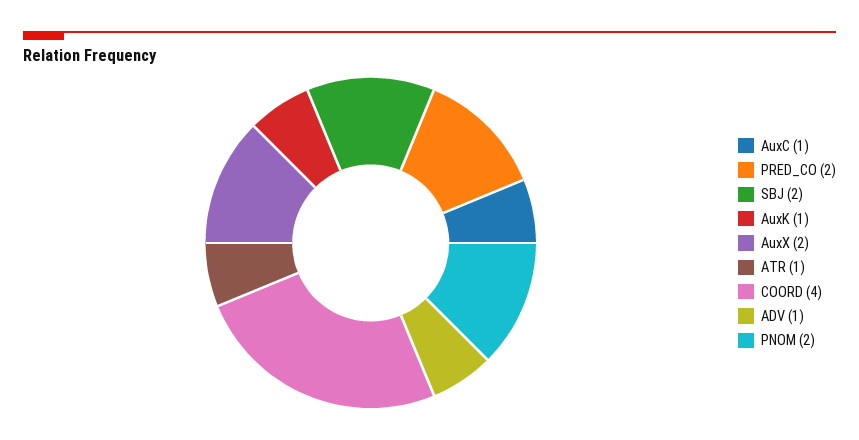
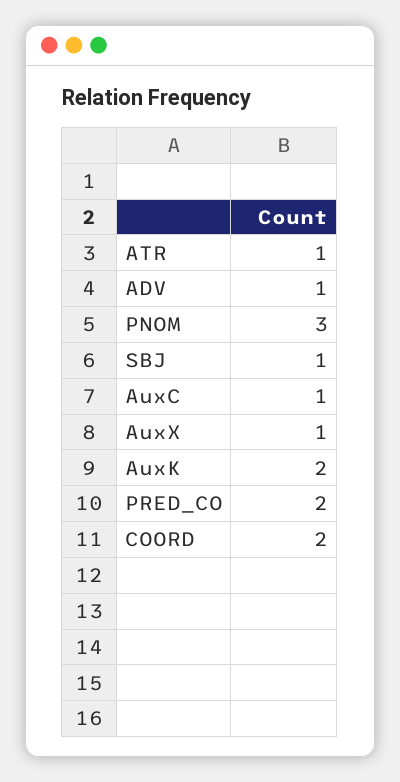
SBJ: 2 -> 1
AuxK: 1 -> 2
AuxX: 2 -> 1
COORD: 4 -> 2
PNOM: 2 -> 3

